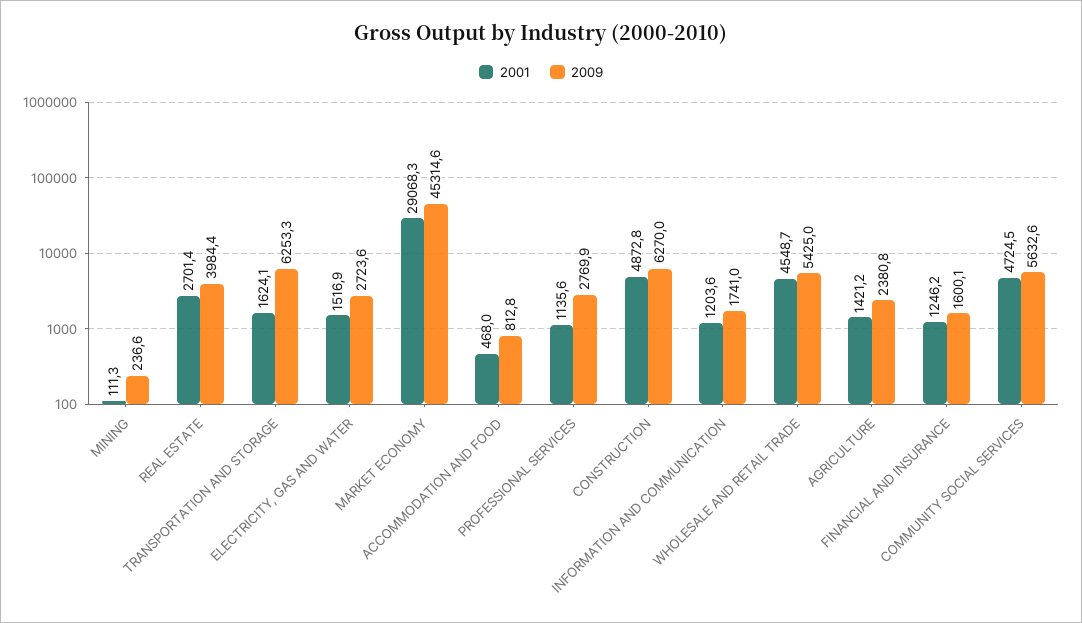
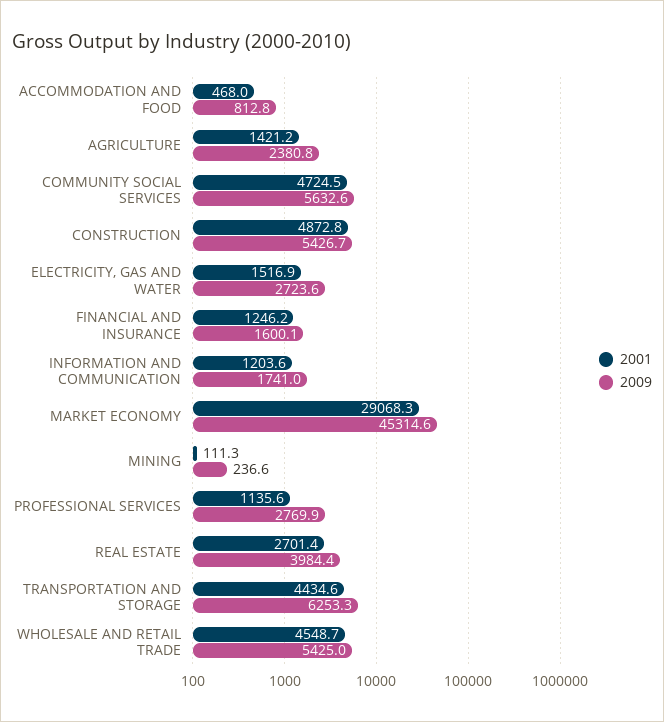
2001, TRANSPORTATION AND STORAGE: 1624.1 -> 4434.6
2009, CONSTRUCTION: 6270 -> 5426.7

